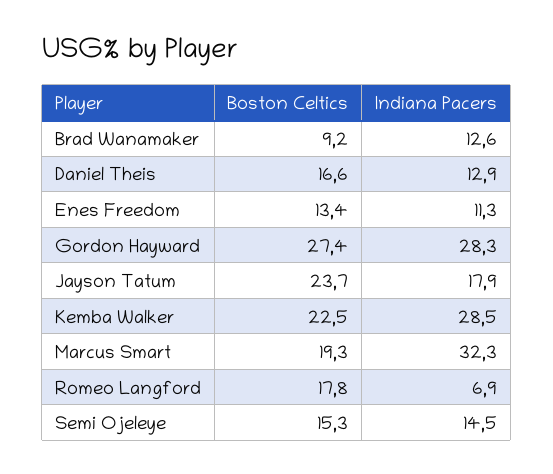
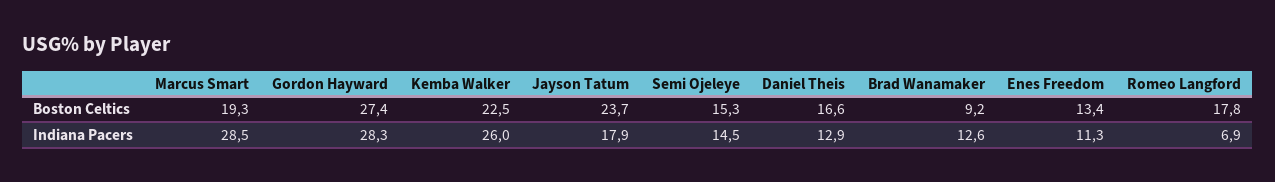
Indiana Pacers, Kemba Walker: 28.5 -> 26
Indiana Pacers, Marcus Smart: 32.3 -> 28.5

